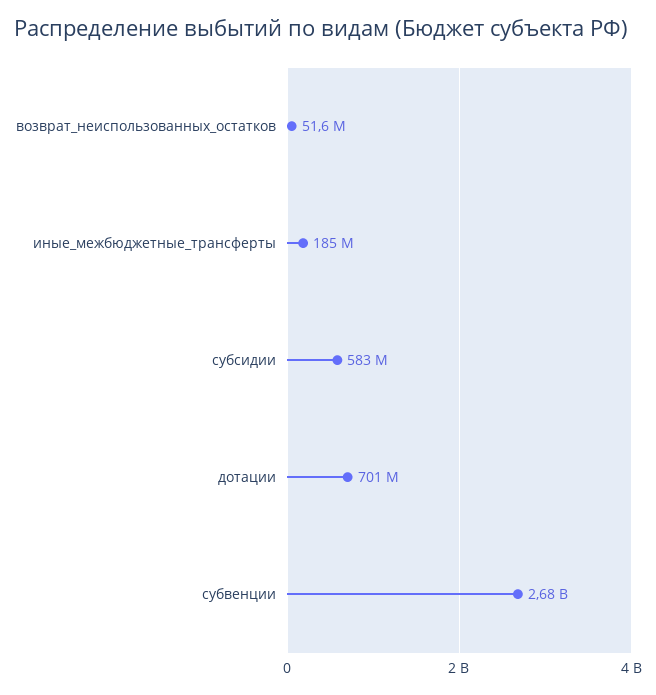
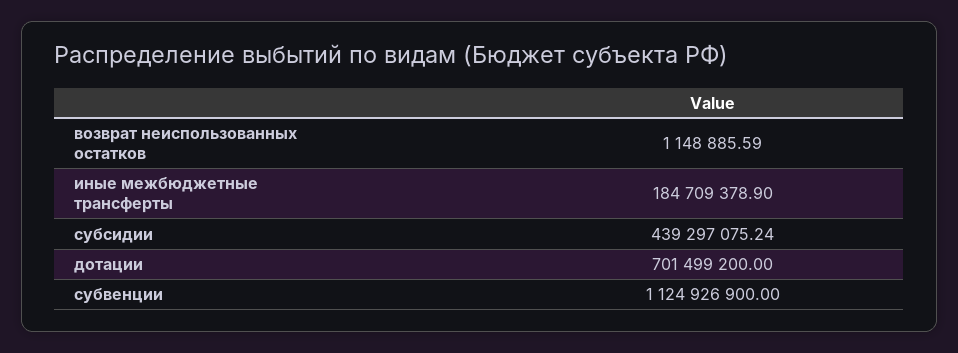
возврат_неиспользованных_остатков: 51600000 -> 1148885.59
субсидии: 583000000 -> 439297075.24
субвенции: 2680000000 -> 1124926900

